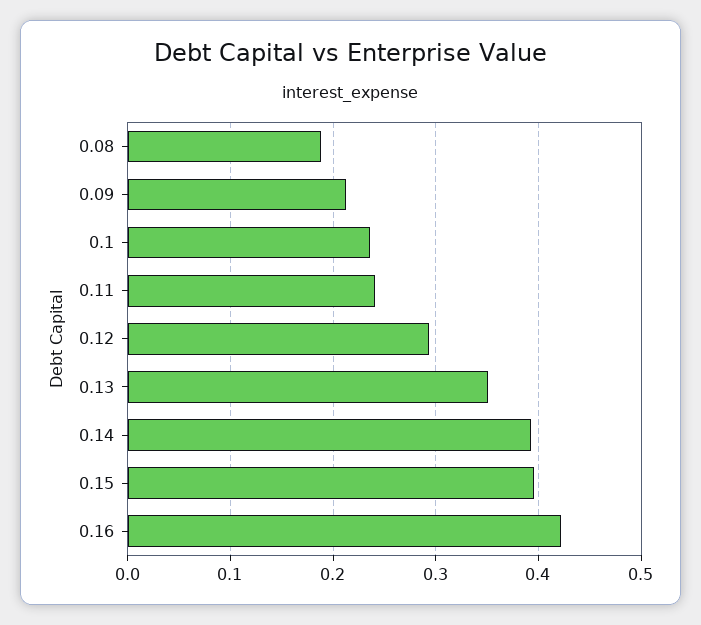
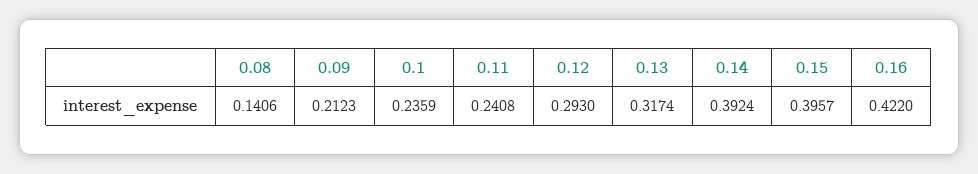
0.08: 0.19 -> 0.1406
0.13: 0.35 -> 0.3174

